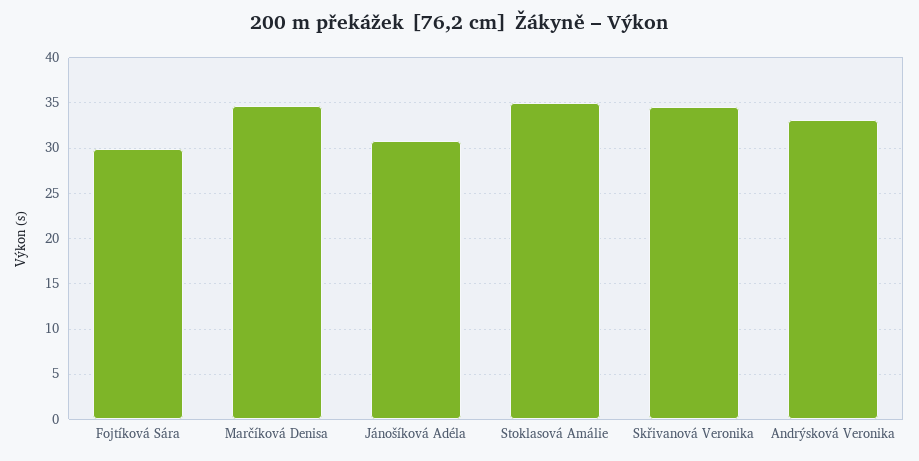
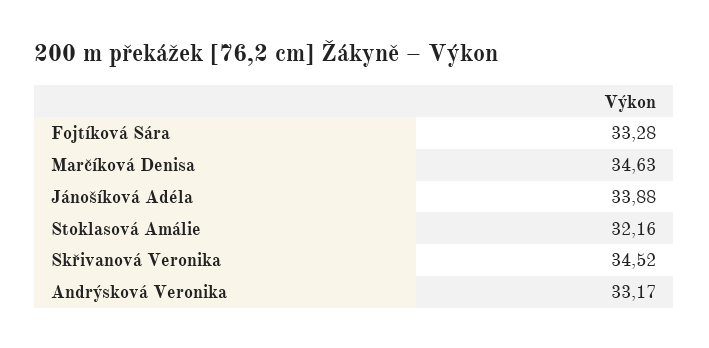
Fojtíková Sára: 30 -> 33.28
Jánošíková Adéla: 31 -> 33.88
Stoklasová Amálie: 35 -> 32.16

